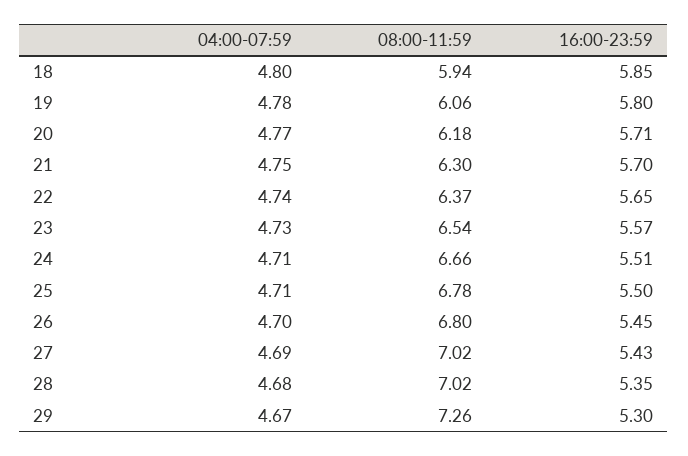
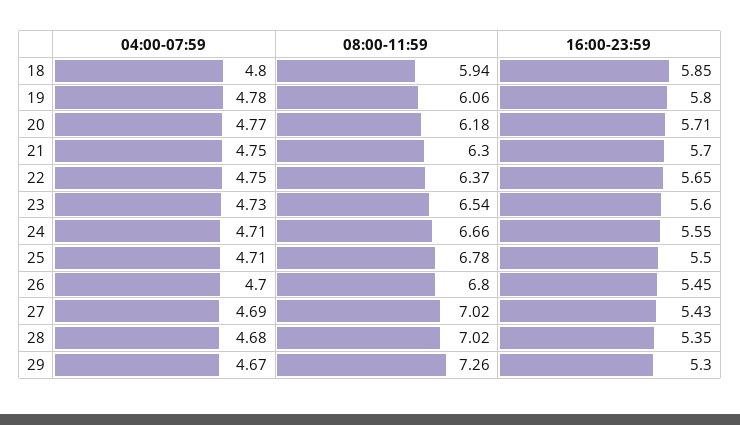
04:00-07:59, 22: 4.74 -> 4.75
16:00-23:59, 23: 5.57 -> 5.6
16:00-23:59, 24: 5.51 -> 5.55

